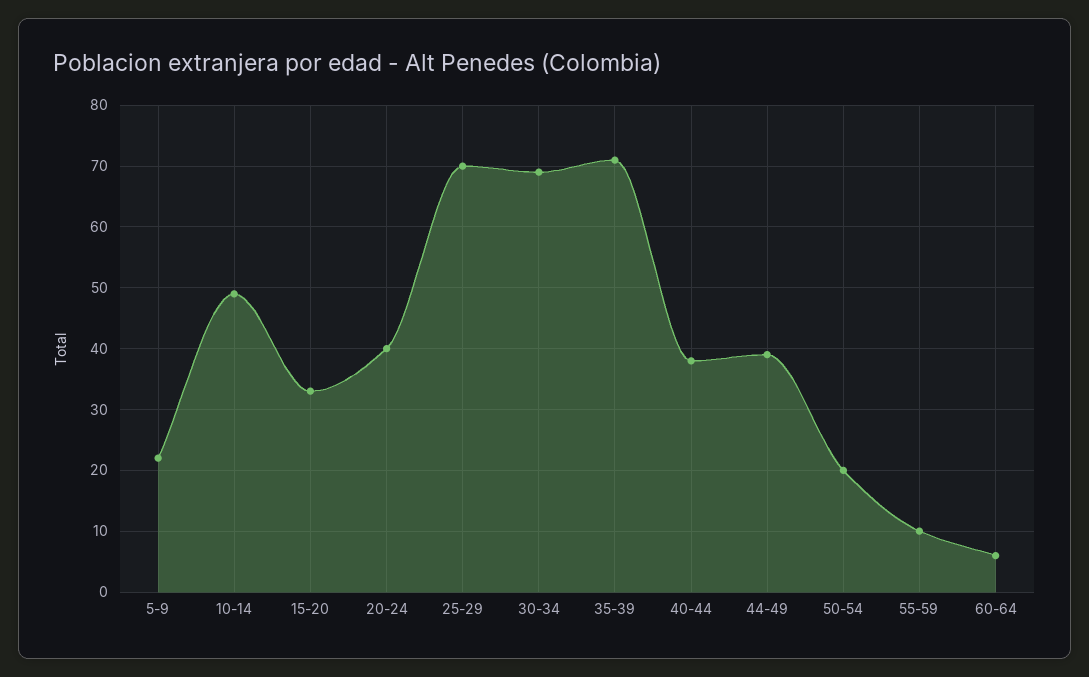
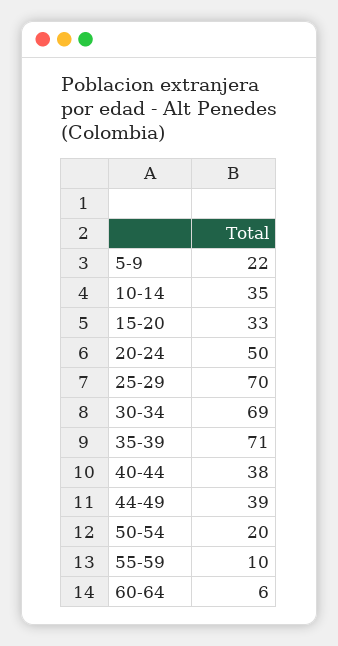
10-14: 49 -> 35
20-24: 40 -> 50

